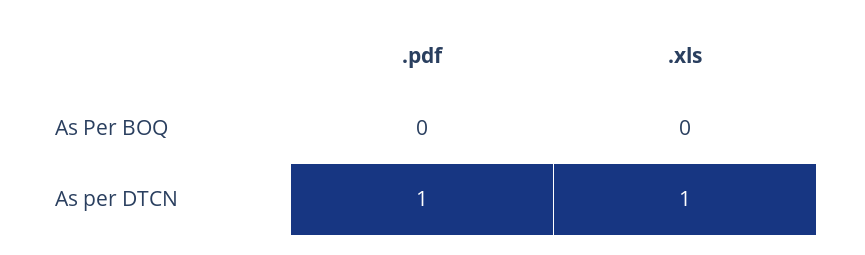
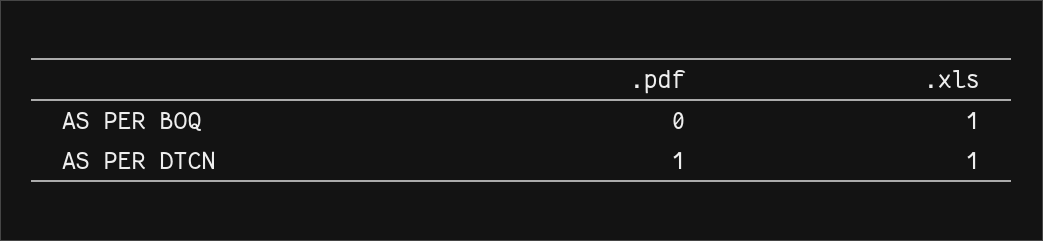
.xls, As Per BOQ: 0 -> 1

